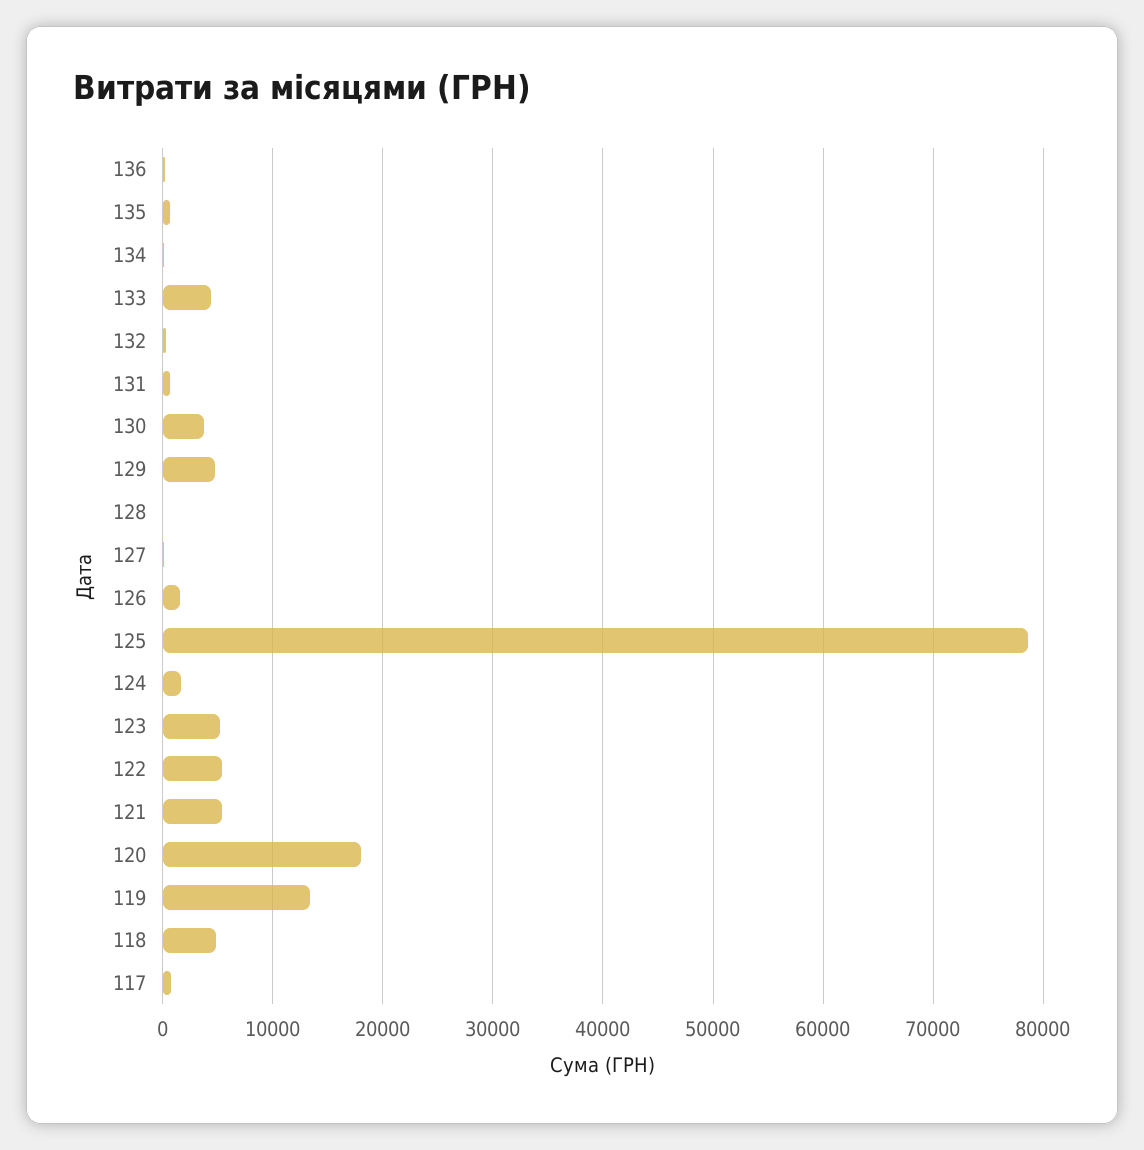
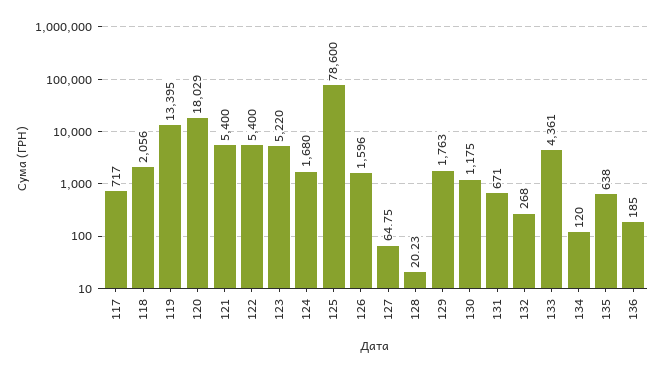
130: 4000 -> 1175
129: 5000 -> 1763
118: 5000 -> 2056

